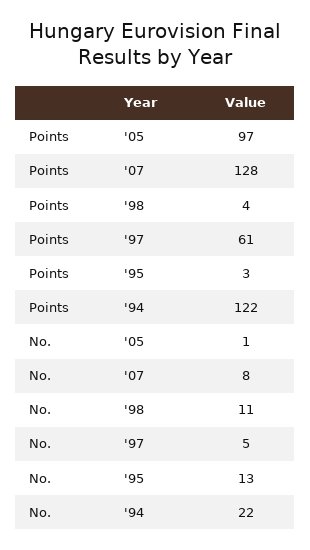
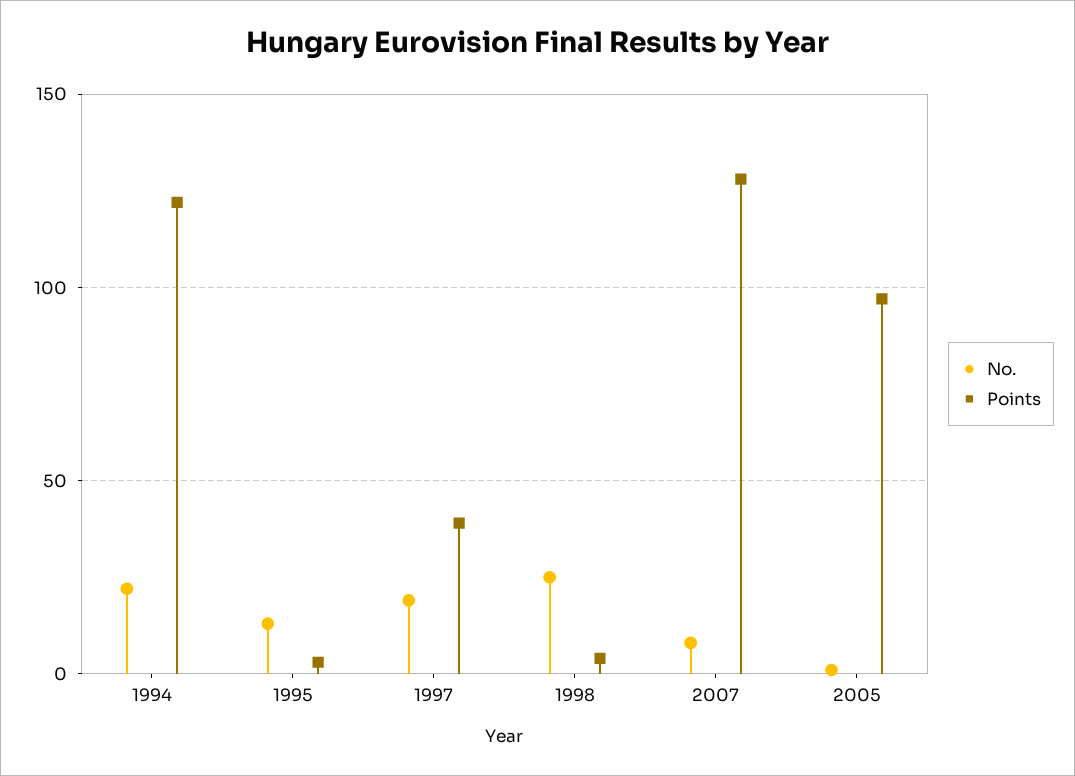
Points, '97: 61 -> 40
No., '98: 11 -> 25
No., '97: 5 -> 20

